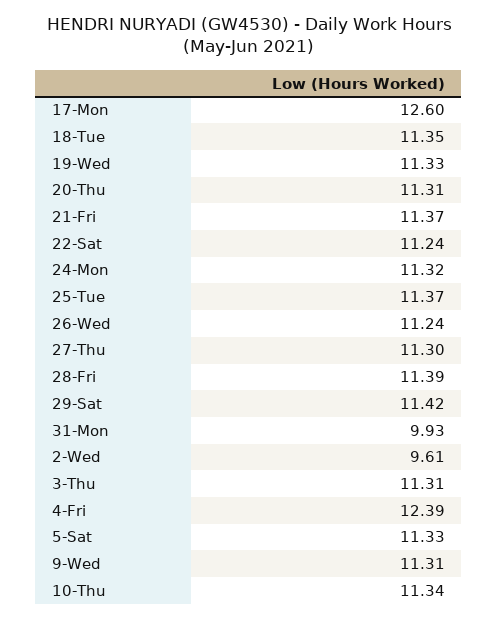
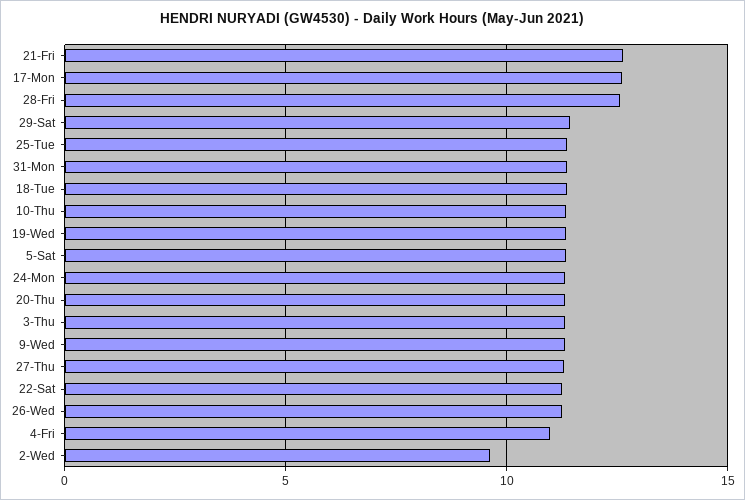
21-Fri: 11.37 -> 12.5
28-Fri: 11.39 -> 12.5
31-Mon: 9.93 -> 11.5
4-Fri: 12.39 -> 11

